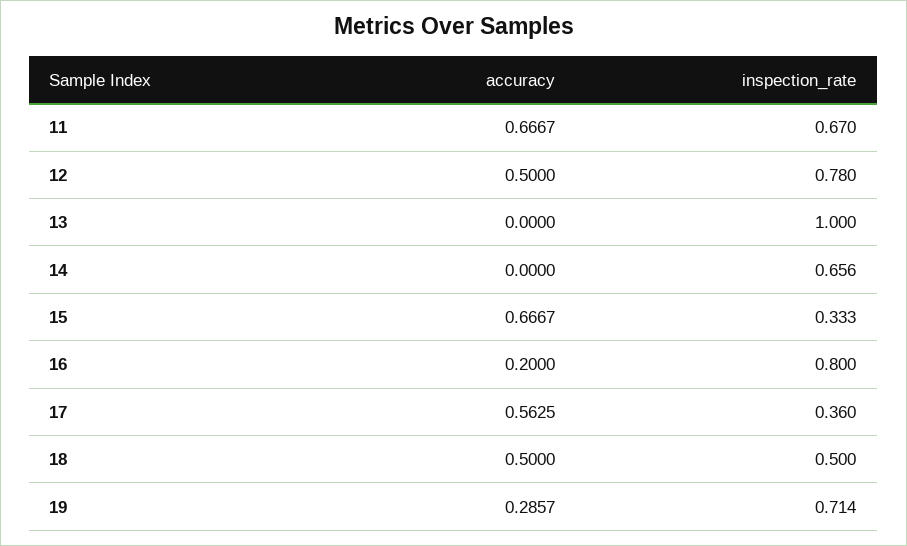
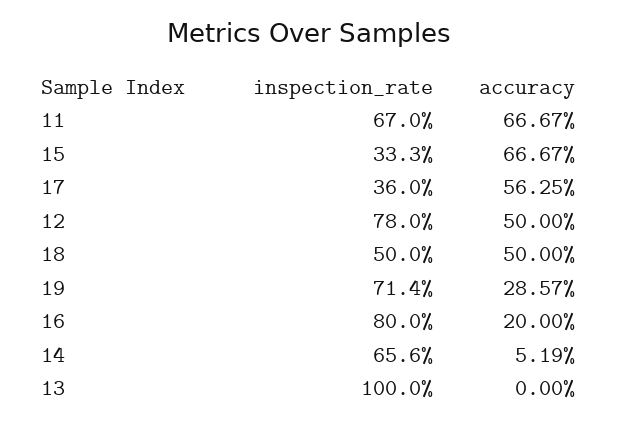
accuracy, 14: 0 -> 0.0519

